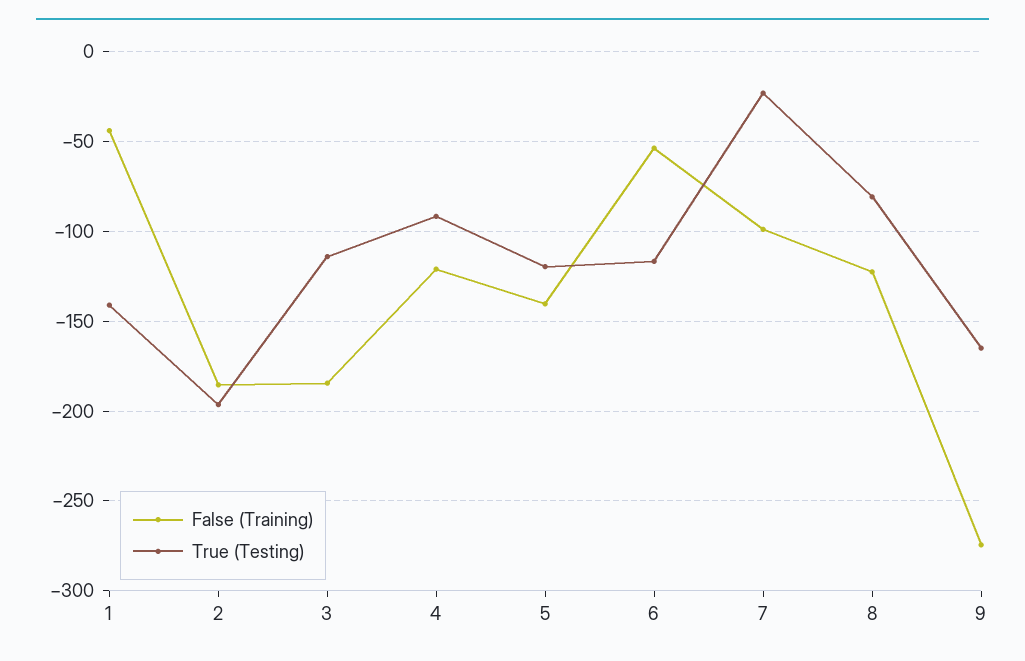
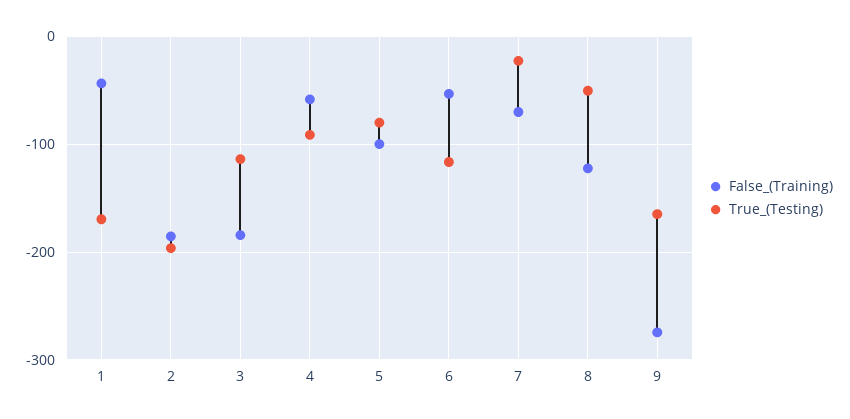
True (Testing), 1: -140 -> -170
False (Training), 4: -120 -> -60
False (Training), 5: -140 -> -100
True (Testing), 5: -120 -> -80
False (Training), 7: -100 -> -70
True (Testing), 8: -80 -> -50

